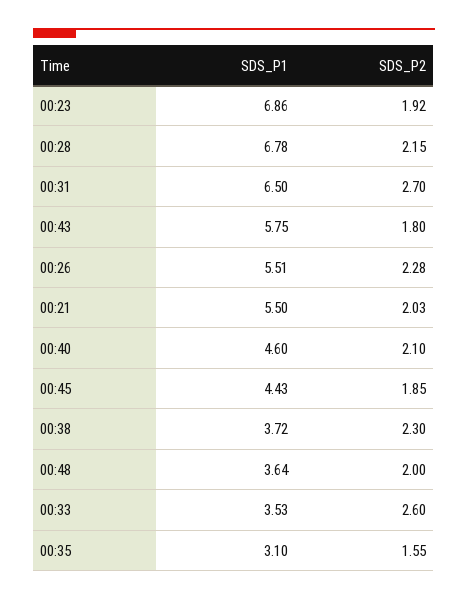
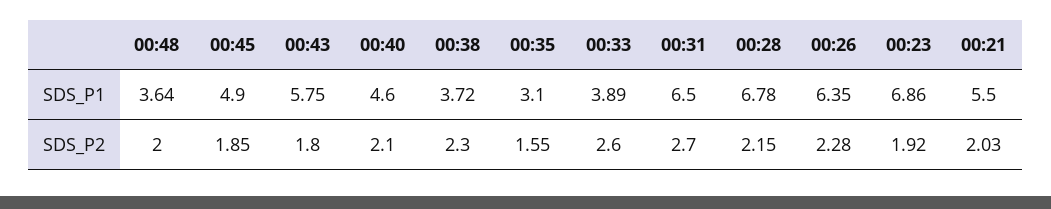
SDS_P1, 00:26: 5.51 -> 6.35
SDS_P1, 00:45: 4.43 -> 4.9
SDS_P1, 00:33: 3.53 -> 3.89

